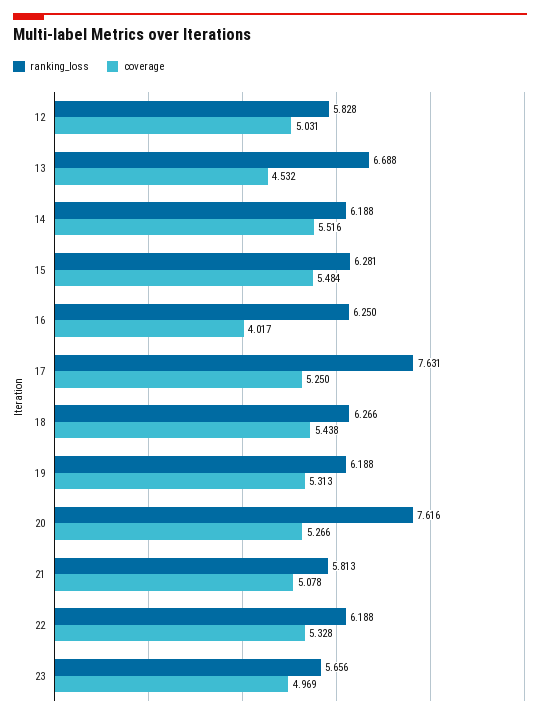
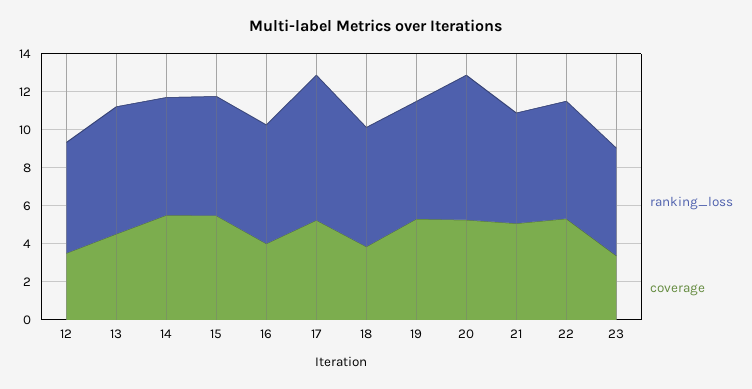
coverage, 12: 5.031 -> 3.5
coverage, 18: 5.438 -> 4
coverage, 23: 4.969 -> 3.5

